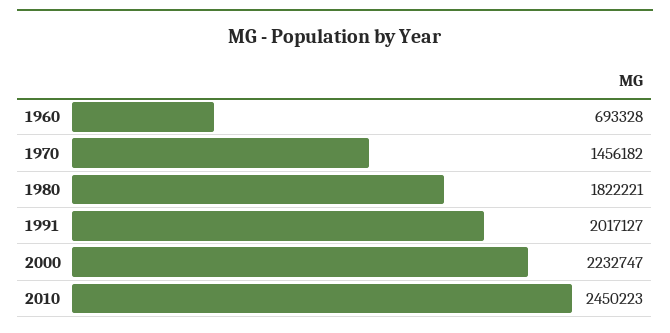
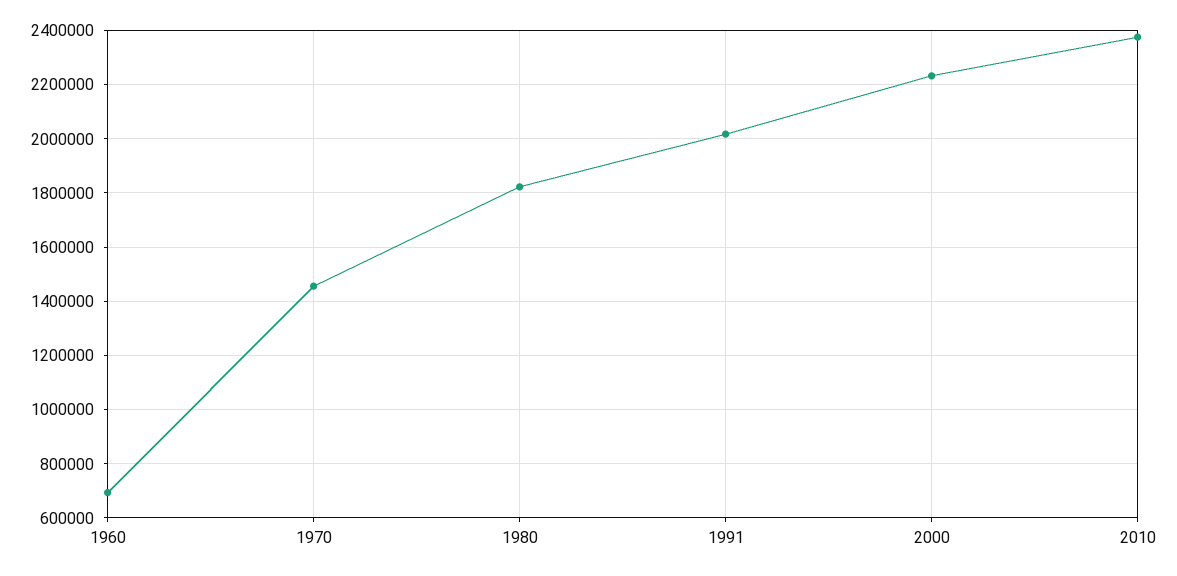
2010: 2450223 -> 2375000

